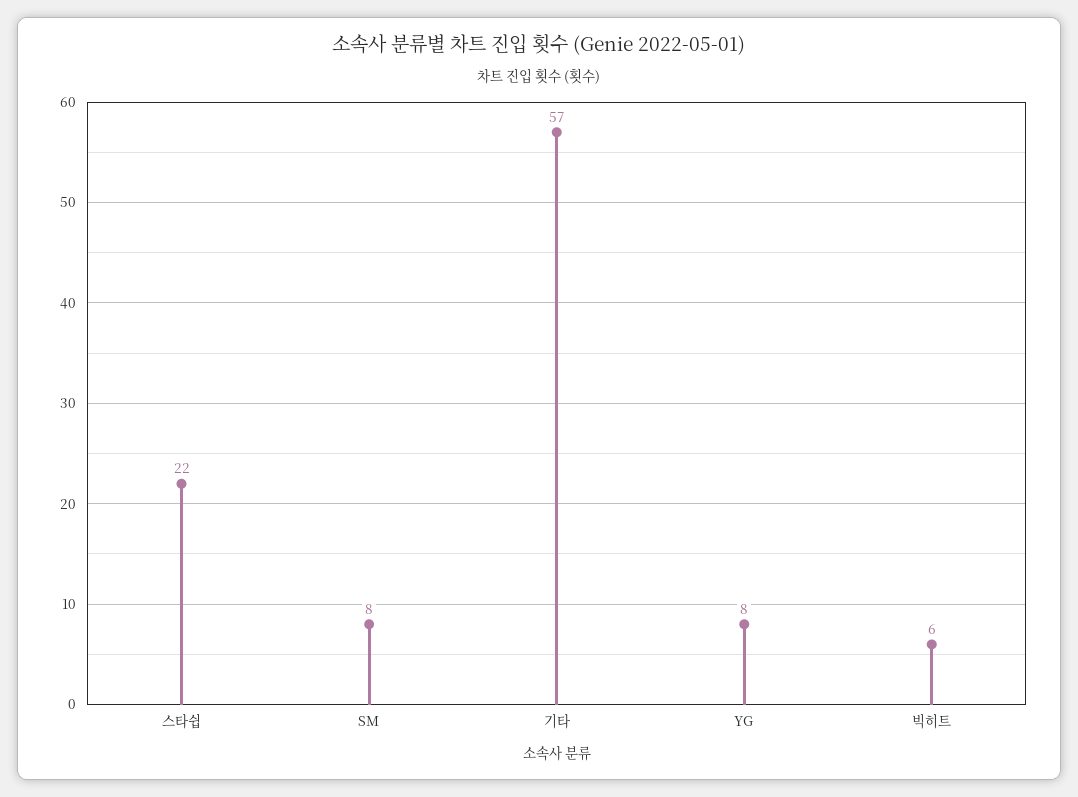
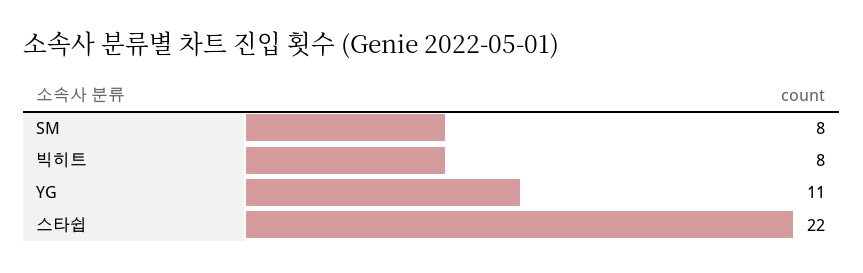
기타: 57 -> none
YG: 8 -> 11
빅히트: 6 -> 8

